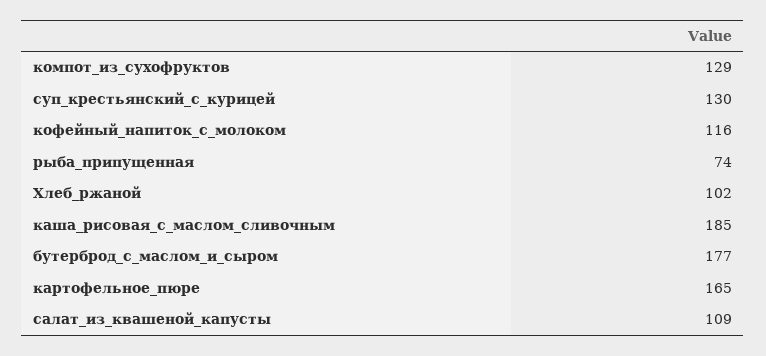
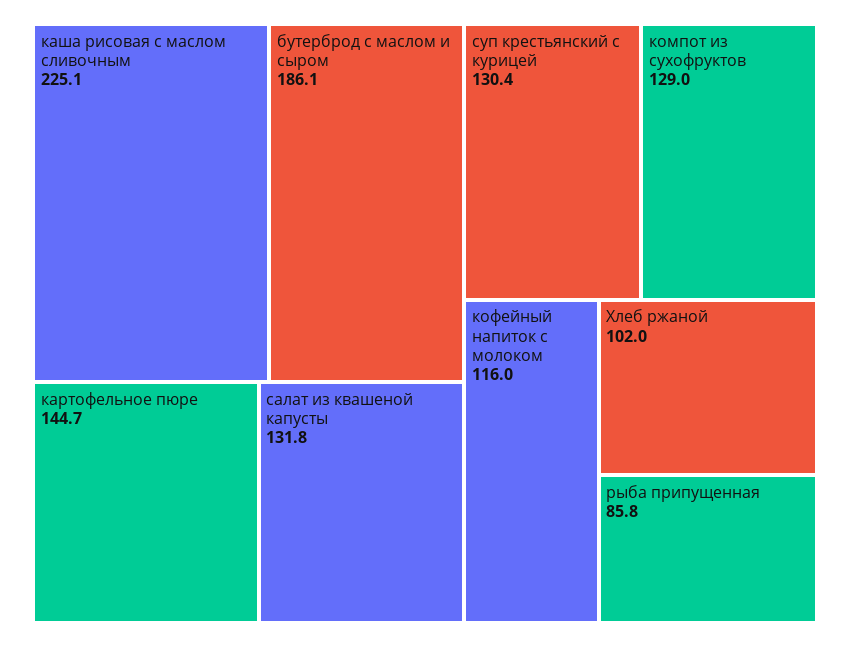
рыба_припущенная: 74 -> 85.8
каша_рисовая_с_маслом_сливочным: 185 -> 225.1
бутерброд_с_маслом_и_сыром: 177 -> 186.1
картофельное_пюре: 165 -> 144.7
салат_из_квашеной_капусты: 109 -> 131.8

